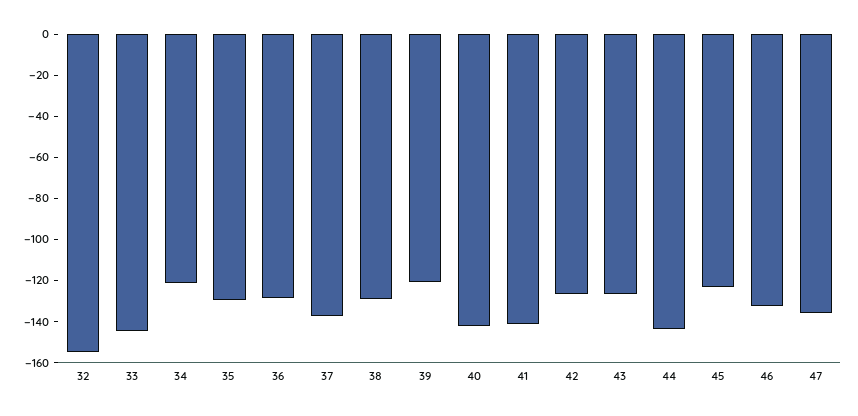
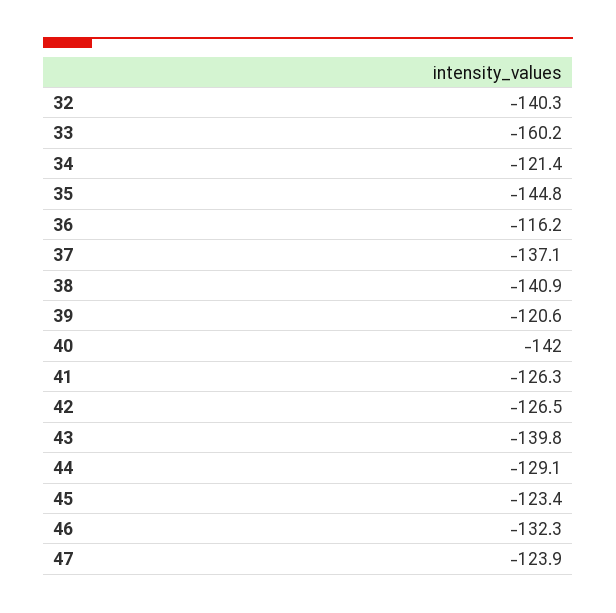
32: -155 -> -140.3
33: -145 -> -160.2
35: -130 -> -144.8
36: -130 -> -116.2
38: -130 -> -140.9
41: -140 -> -126.3
43: -125 -> -139.8
44: -145 -> -129.1
47: -135 -> -123.9

